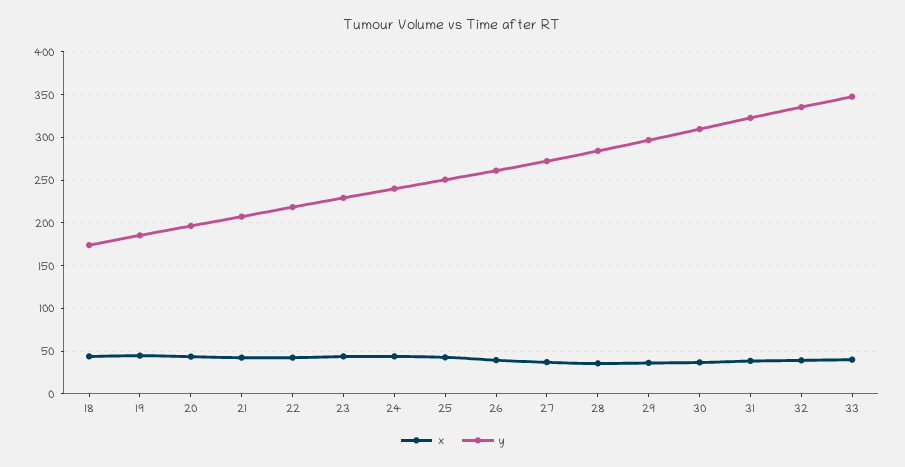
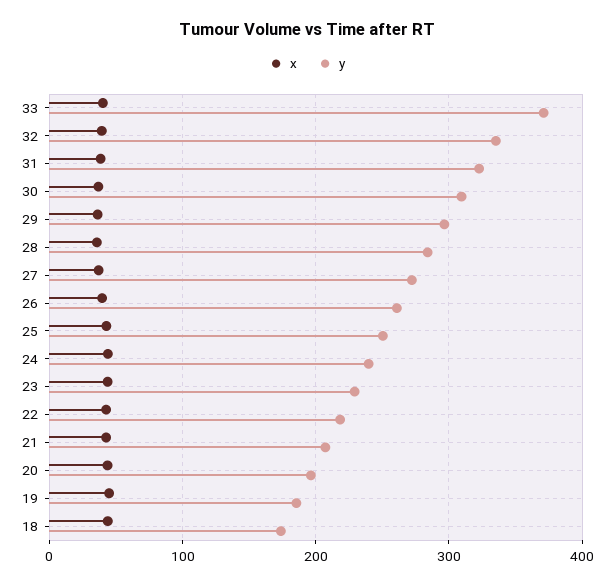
y, 33: 350 -> 370

